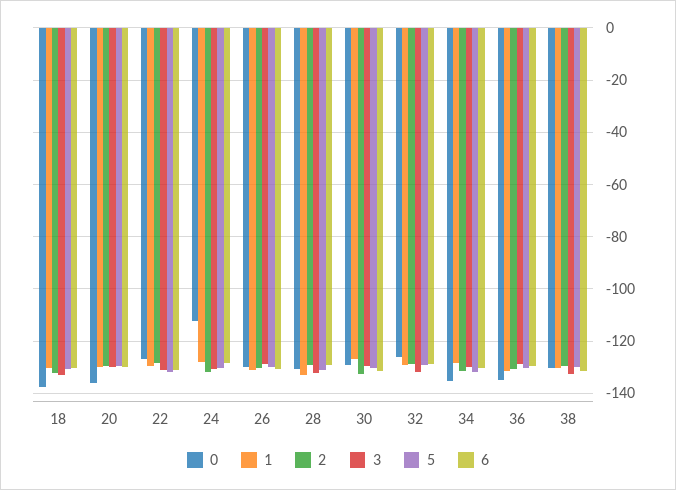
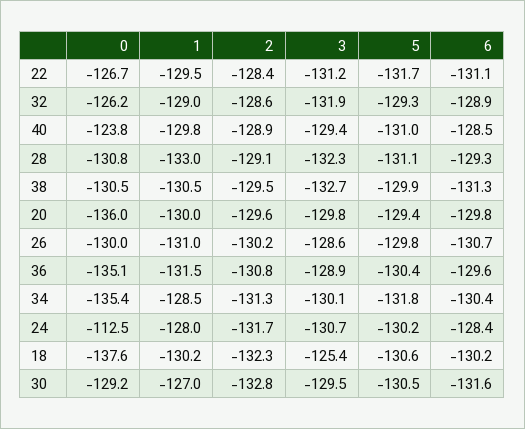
3, 18: -132.5 -> -125.4
0, 40: none -> -123.8
1, 40: none -> -129.8
2, 40: none -> -128.9
3, 40: none -> -129.4
5, 40: none -> -131
6, 40: none -> -128.5

